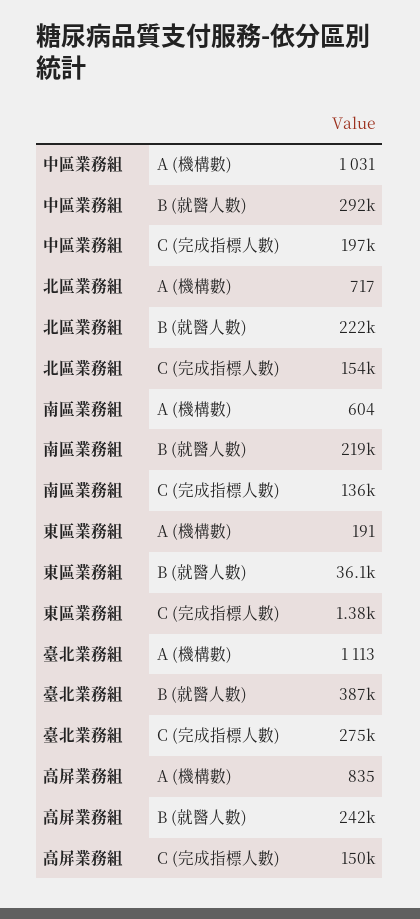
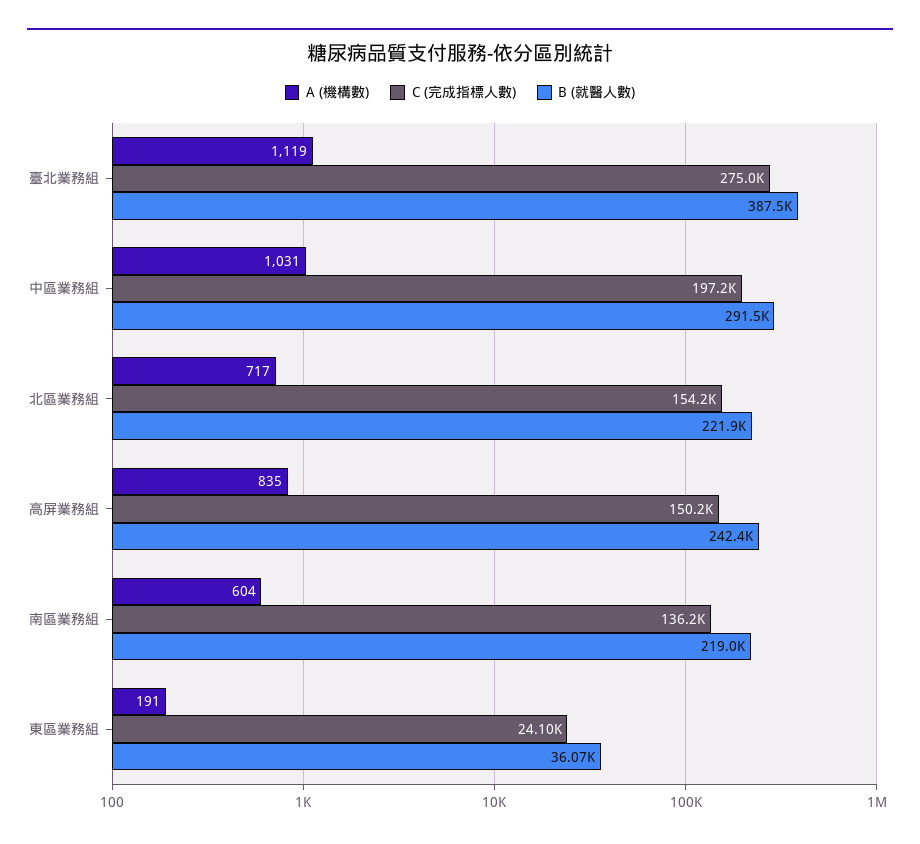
C (完成指標人數), 東區業務組: 1380 -> 24100
A (機構數), 臺北業務組: 1113 -> 1119

